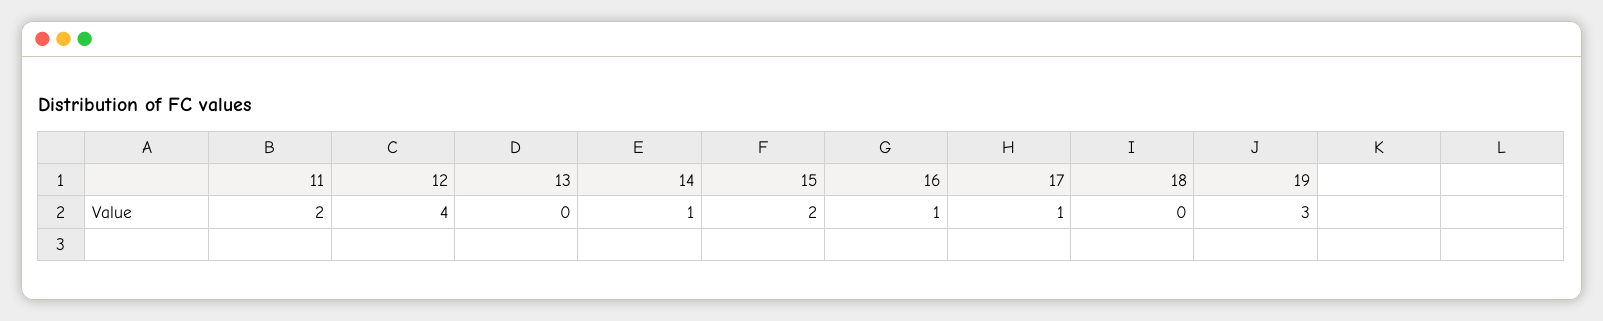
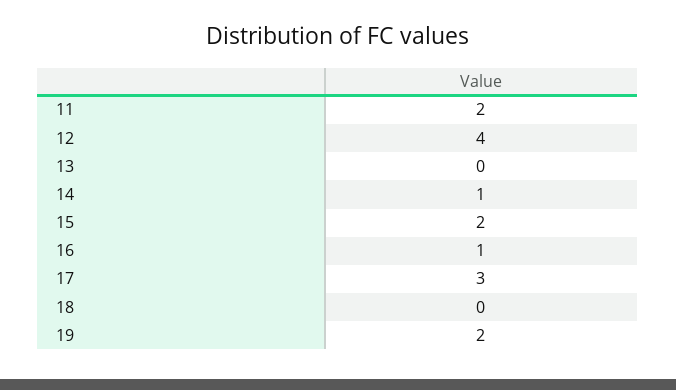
17: 1 -> 3
19: 3 -> 2

